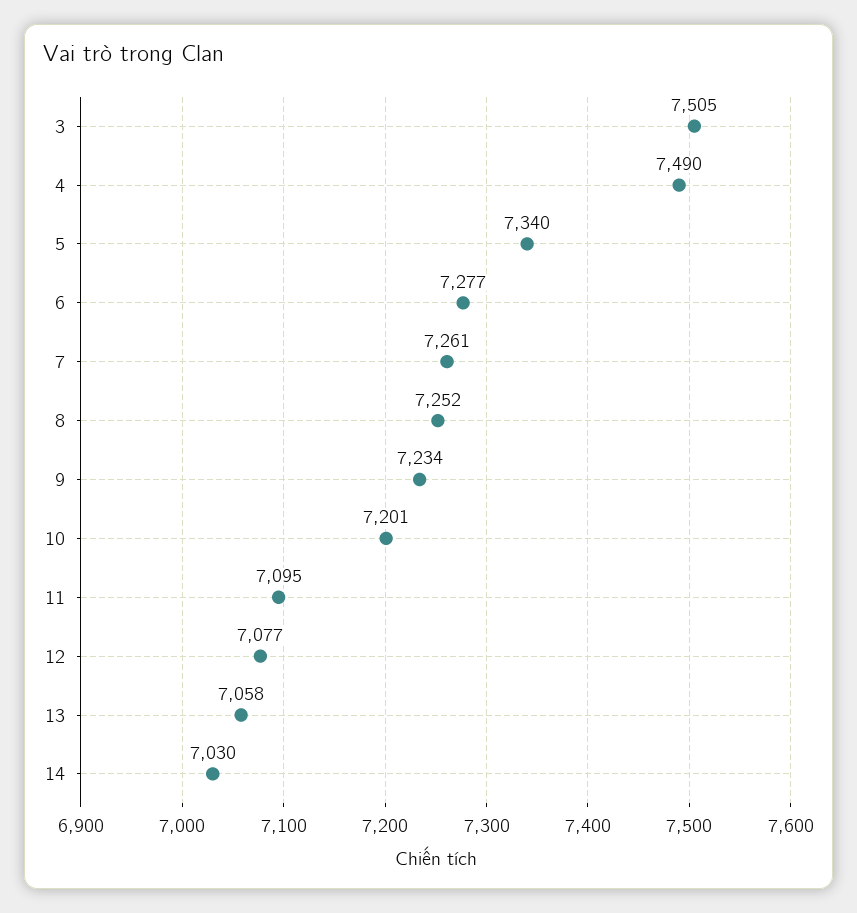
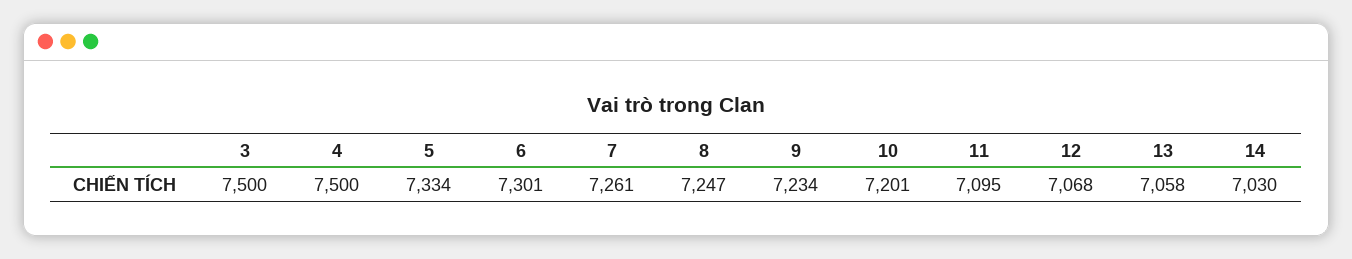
3: 7505 -> 7500
4: 7490 -> 7500
5: 7340 -> 7334
6: 7277 -> 7301
8: 7252 -> 7247
12: 7077 -> 7068

